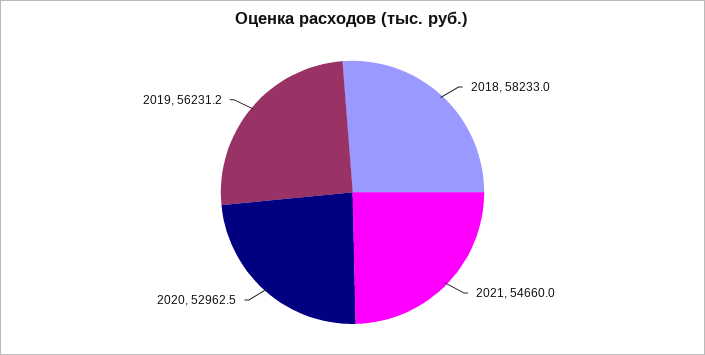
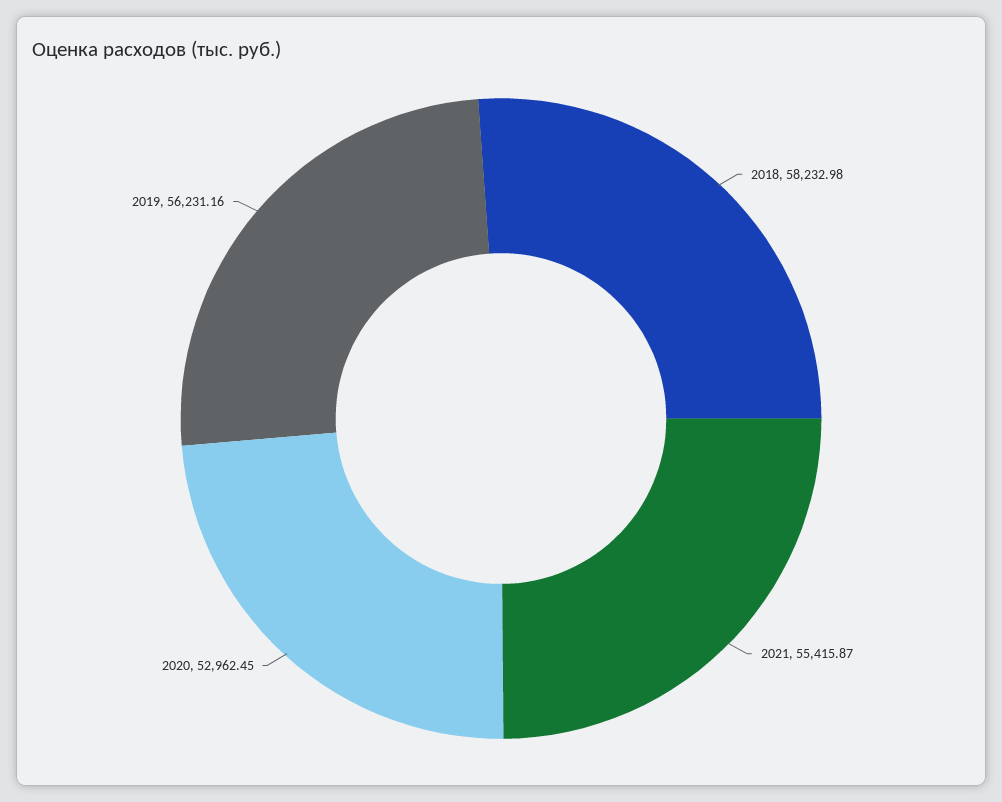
2021: 54660 -> 55415.87

